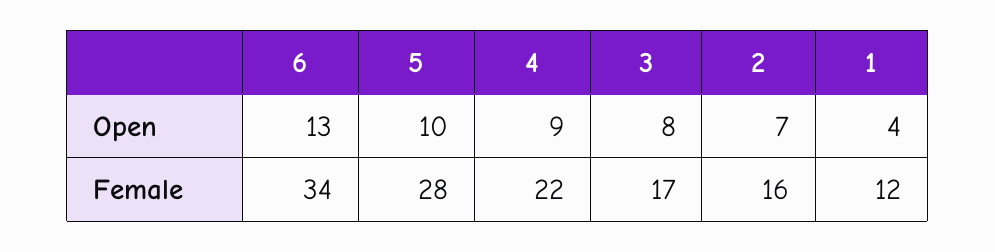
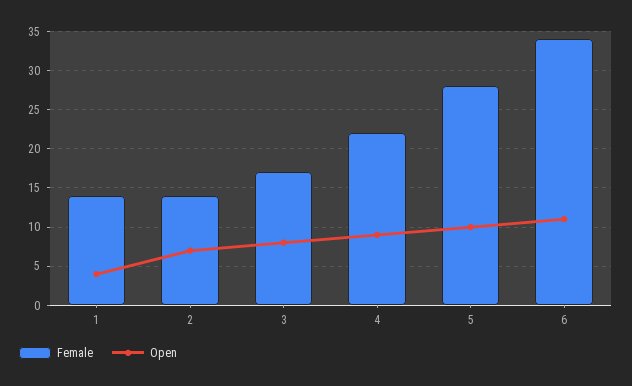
Open, 6: 13 -> 11
Female, 2: 16 -> 14
Female, 1: 12 -> 14

